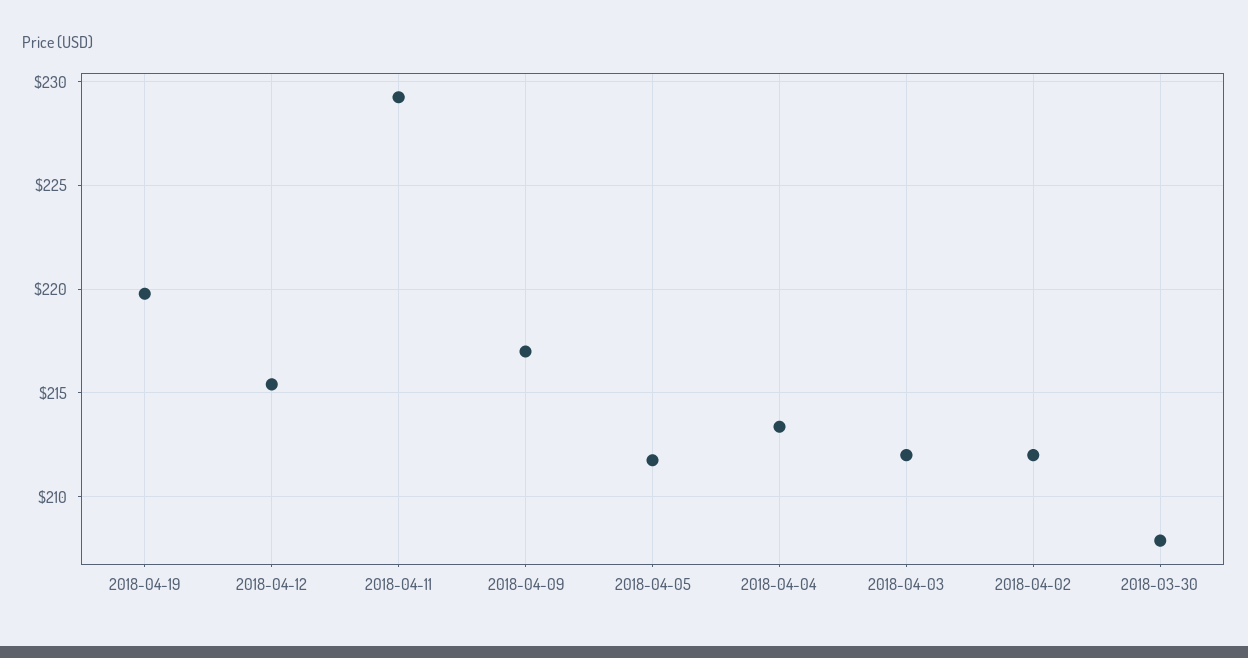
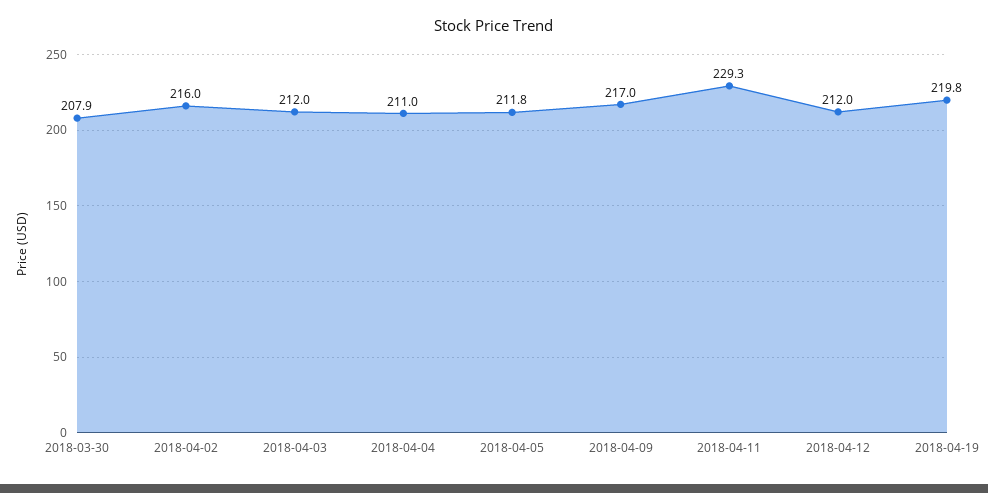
2018-04-12: 215.5 -> 212
2018-04-04: 213.5 -> 211
2018-04-02: 212 -> 216

